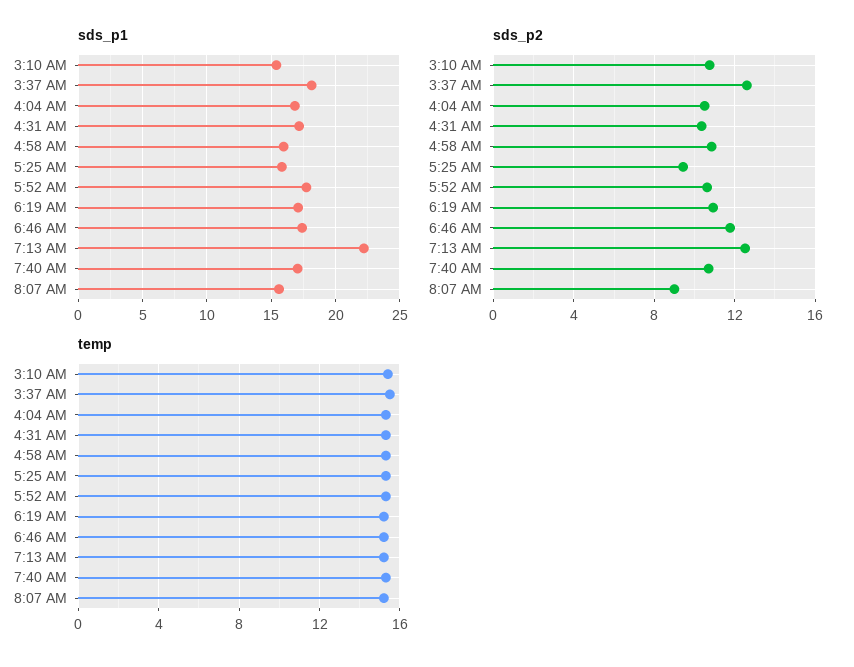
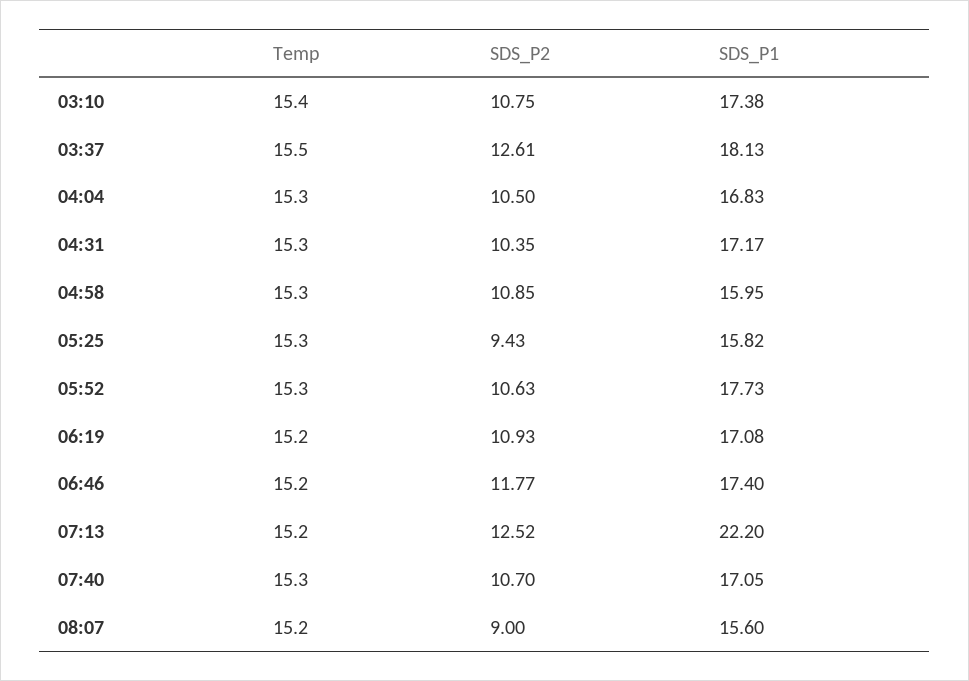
sds_p1, 3:10 AM: 15.5 -> 17.38

